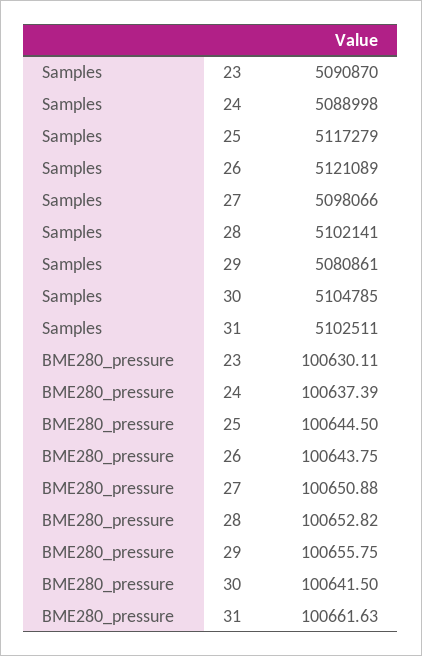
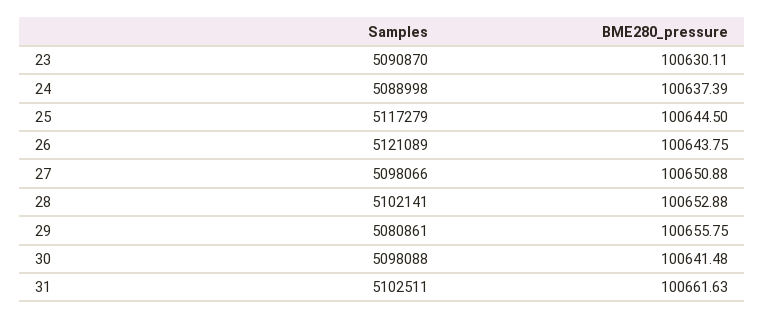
Samples, 30: 5104785 -> 5098088
BME280_pressure, 28: 100652.82 -> 100652.88
BME280_pressure, 30: 100641.5 -> 100641.48

